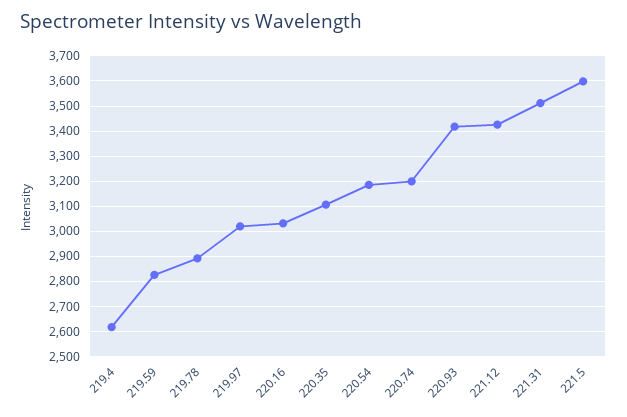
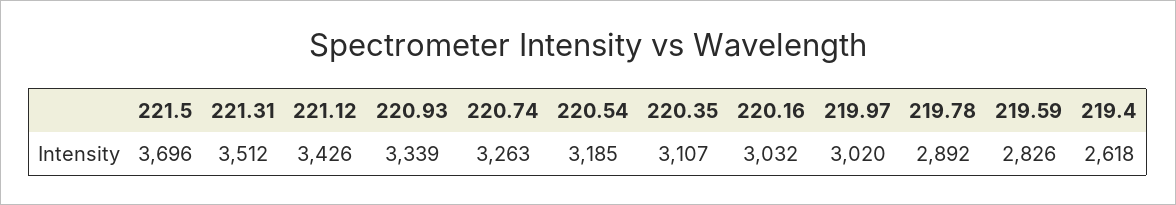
220.74: 3200 -> 3263
220.93: 3425 -> 3339
221.5: 3600 -> 3696

